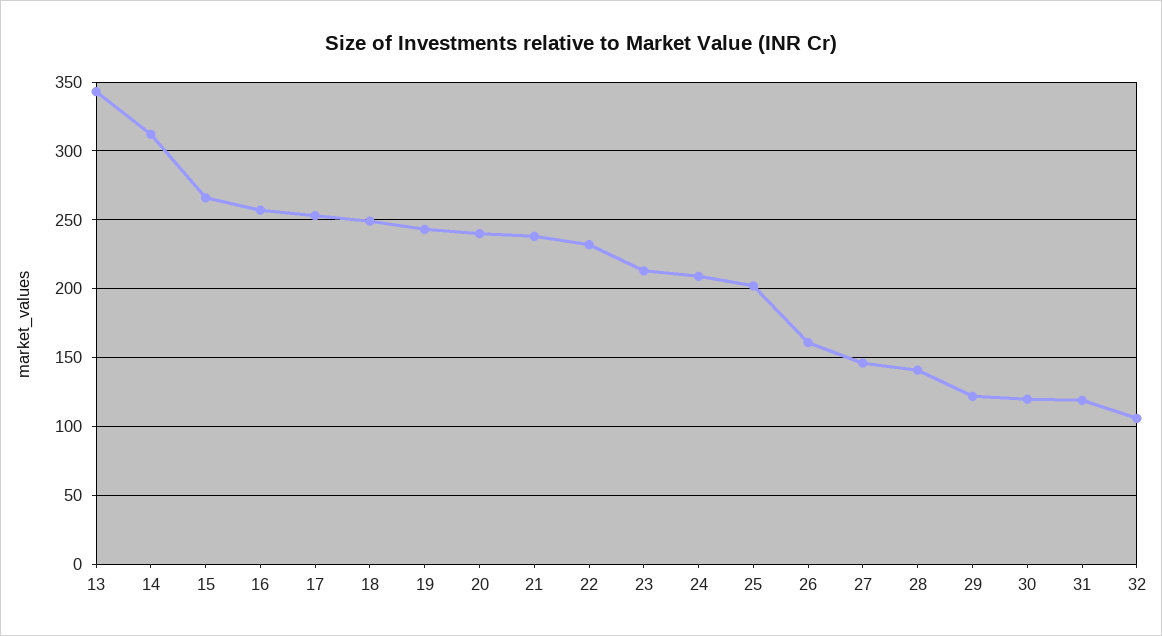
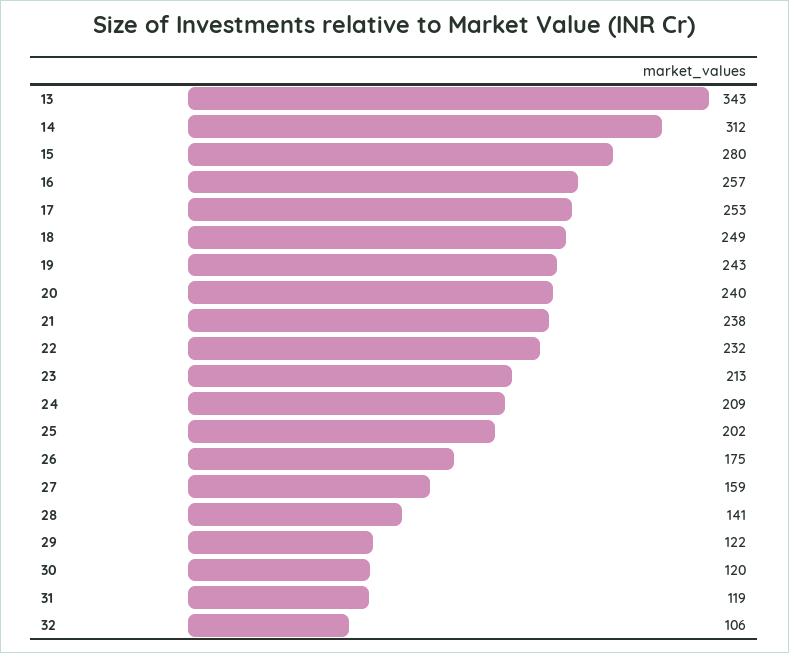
15: 265 -> 280
26: 160 -> 175
27: 145 -> 159

